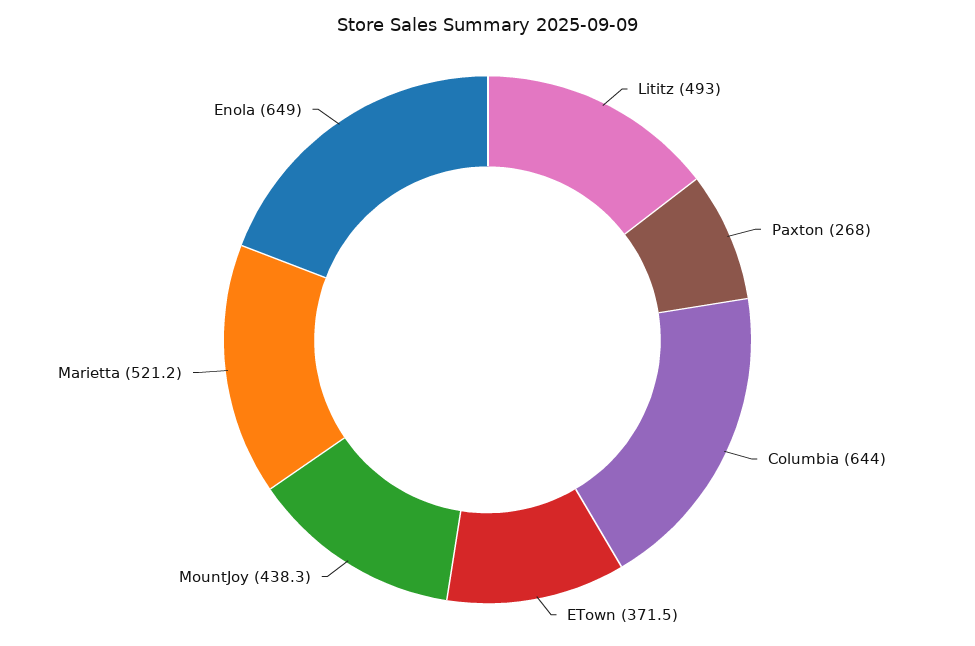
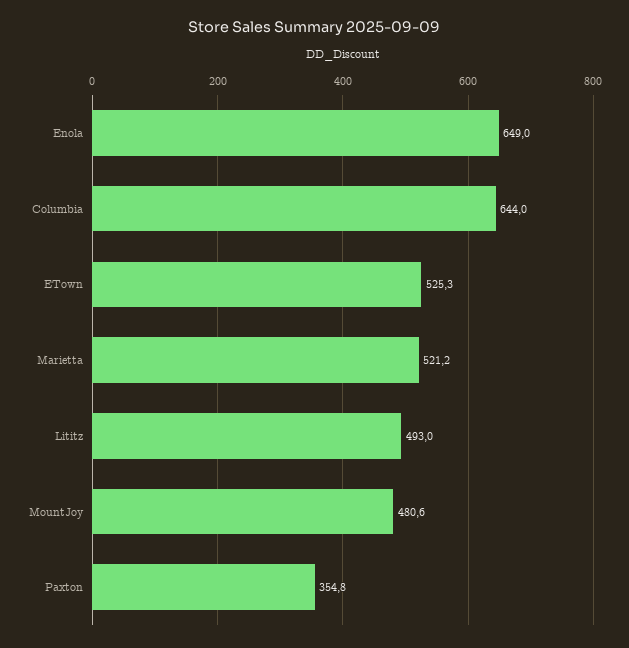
Paxton: 268 -> 354.8
ETown: 371.5 -> 525.3
MountJoy: 438.3 -> 480.6

